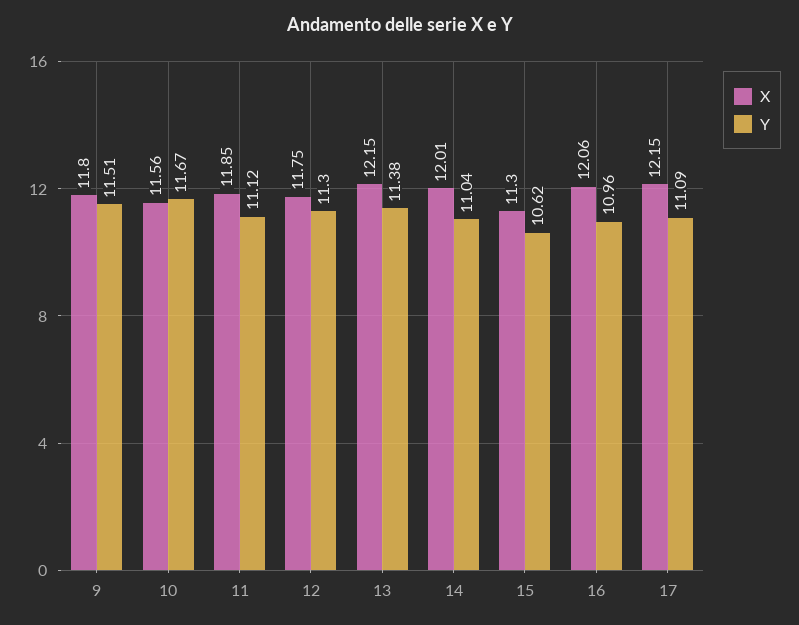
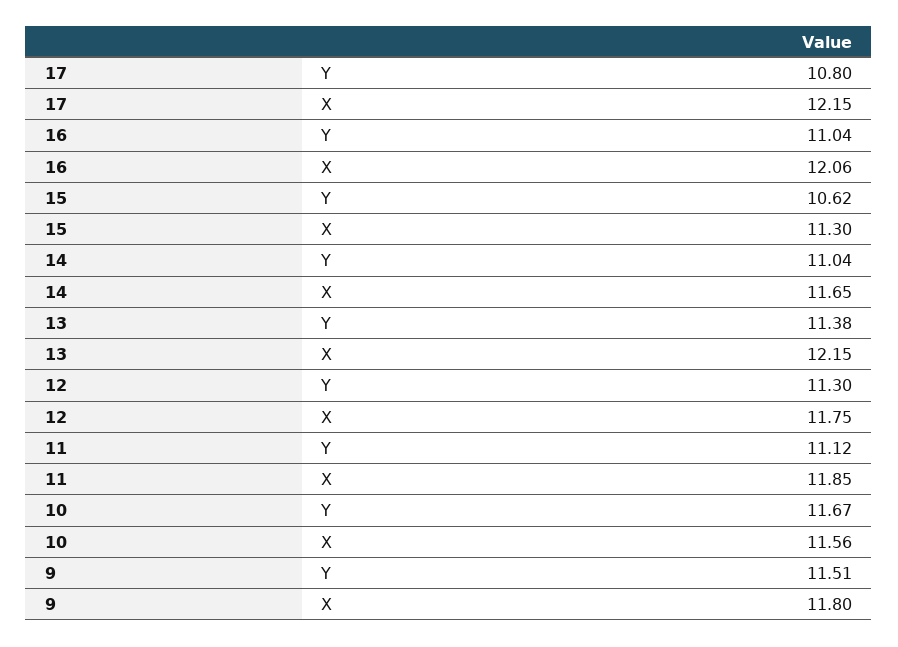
X, 14: 12.01 -> 11.65
Y, 16: 10.96 -> 11.04
Y, 17: 11.09 -> 10.8

